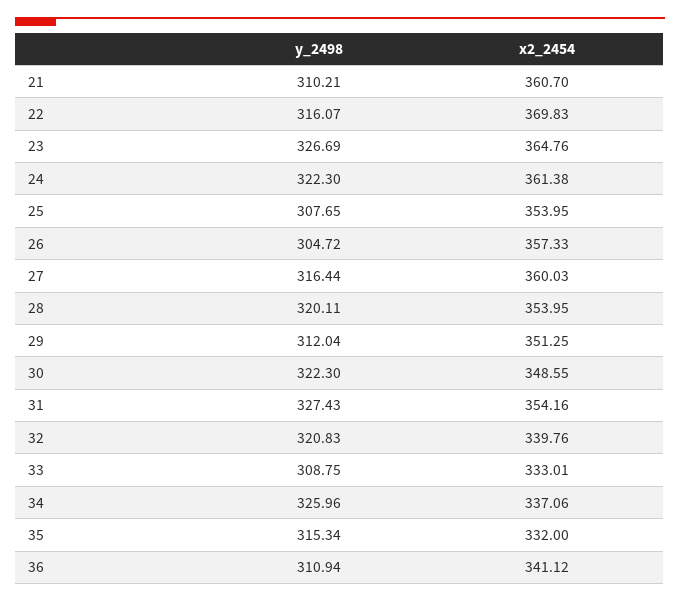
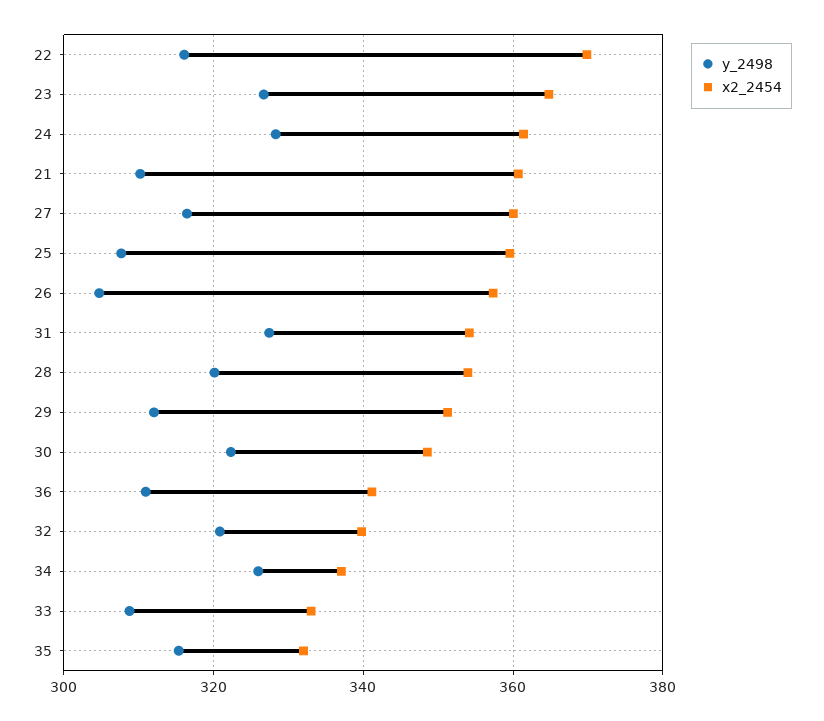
y_2498, 24: 322.3 -> 328
x2_2454, 25: 353.95 -> 360

